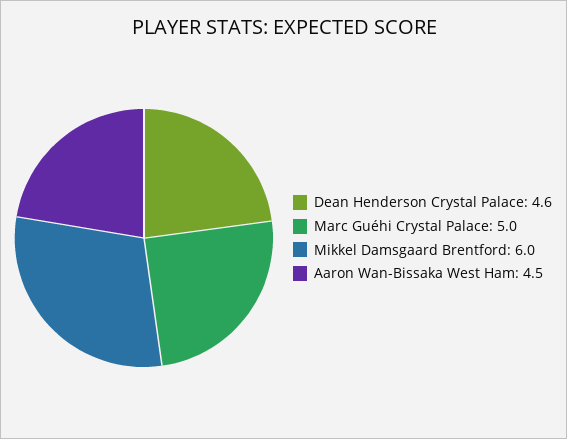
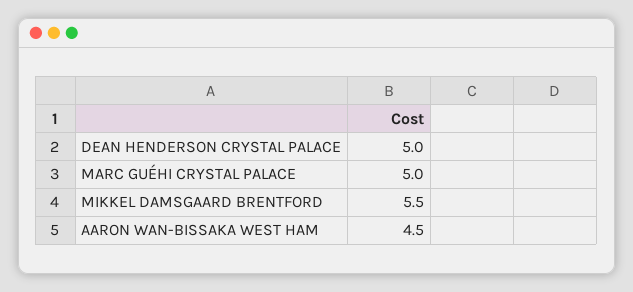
Dean Henderson Crystal Palace: 4.6 -> 5
Mikkel Damsgaard Brentford: 6 -> 5.5

